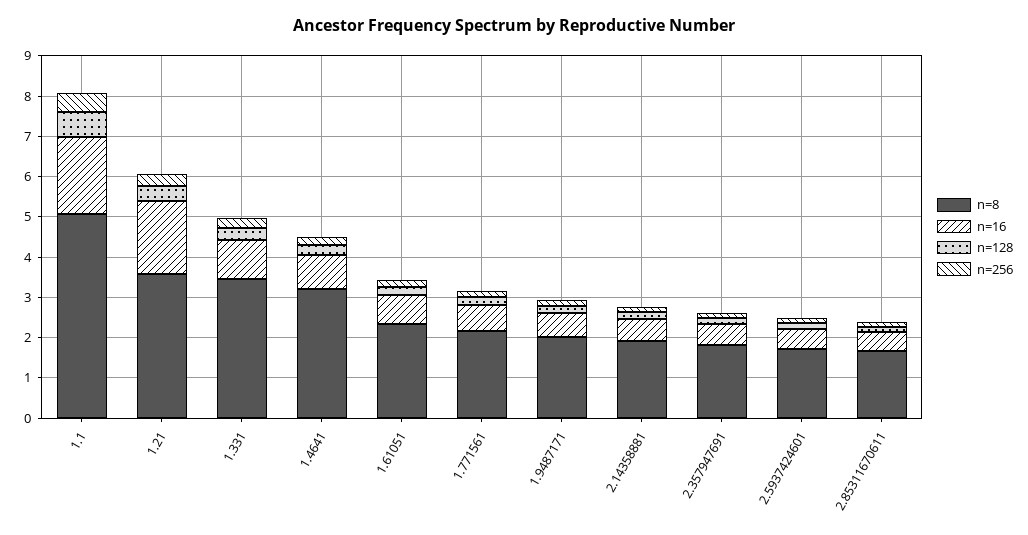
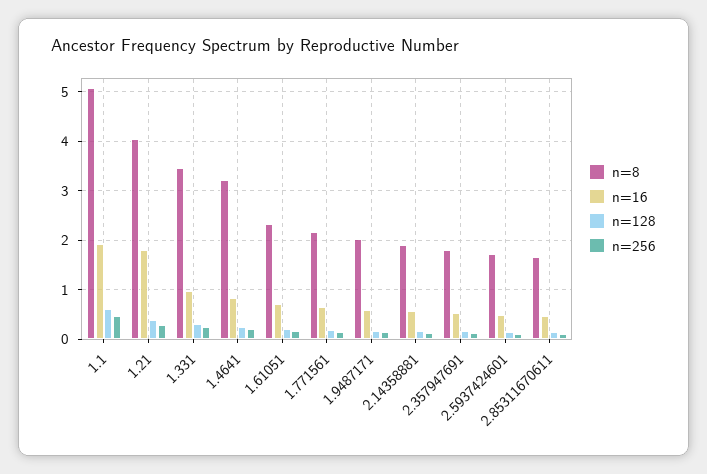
n=8, 1.21: 3.6 -> 4

